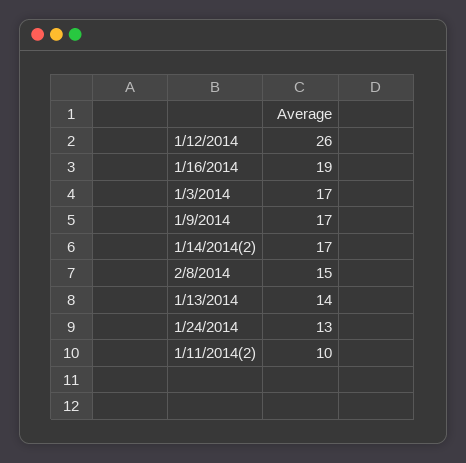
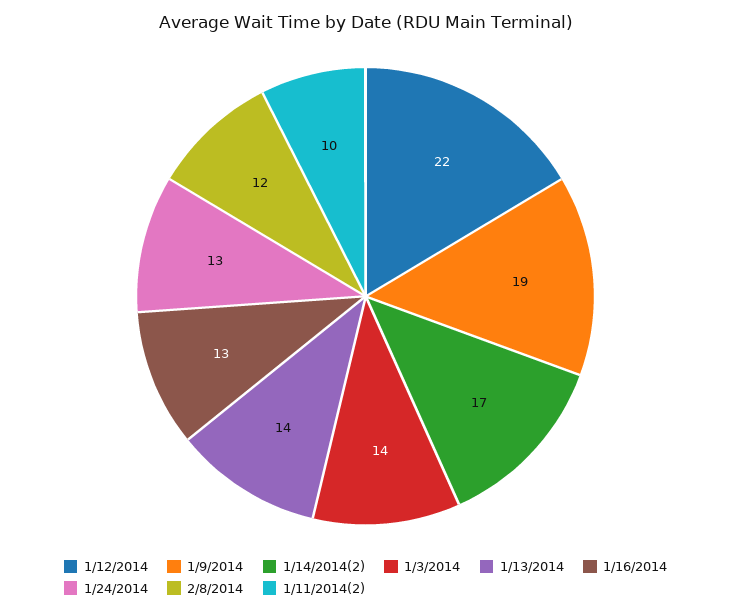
1/12/2014: 26 -> 22
1/16/2014: 19 -> 13
1/3/2014: 17 -> 14
1/9/2014: 17 -> 19
2/8/2014: 15 -> 12

